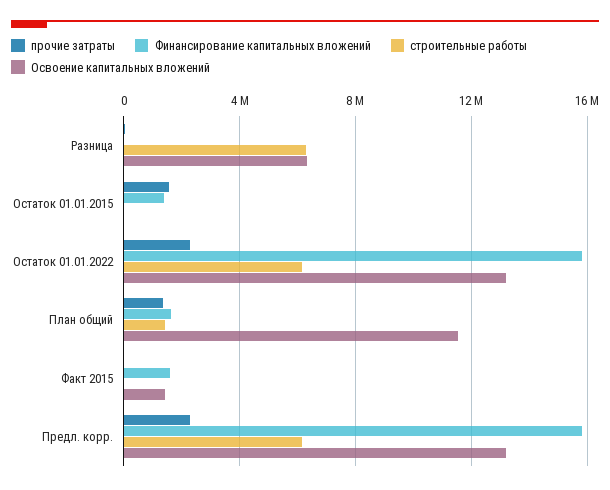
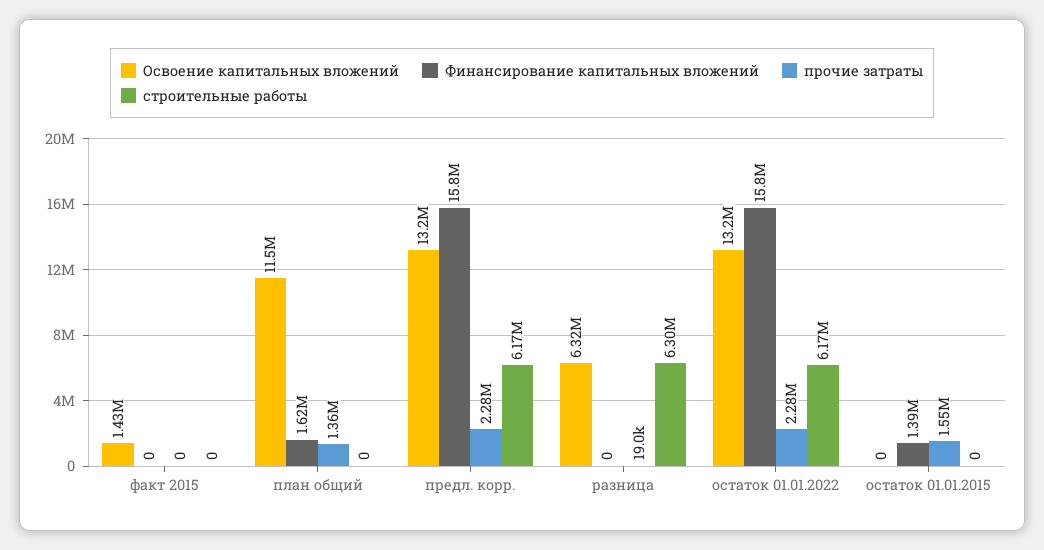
строительные работы, План общий: 1500000 -> 0
Финансирование капитальных вложений, Факт 2015: 1500000 -> 0

